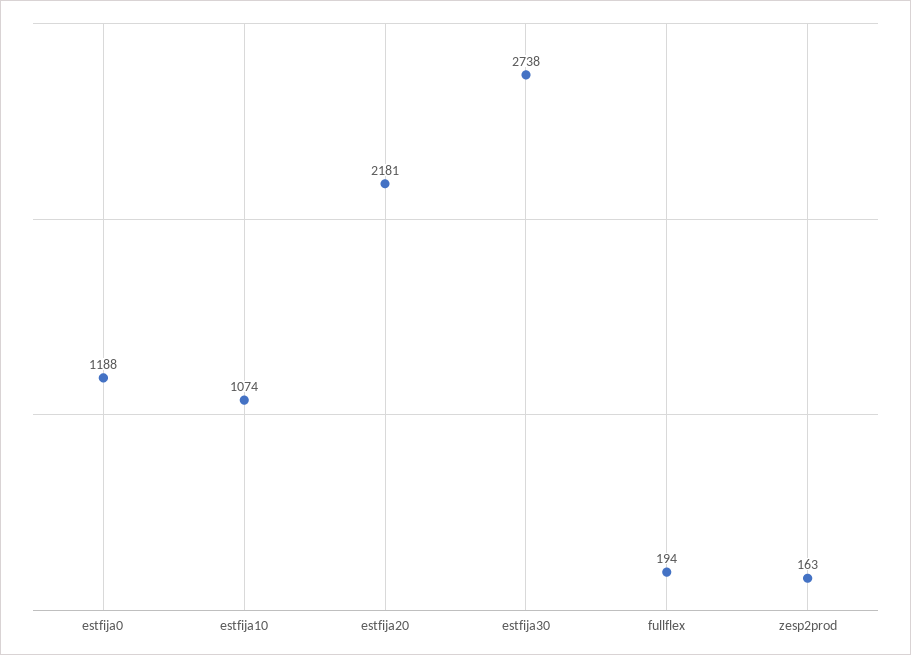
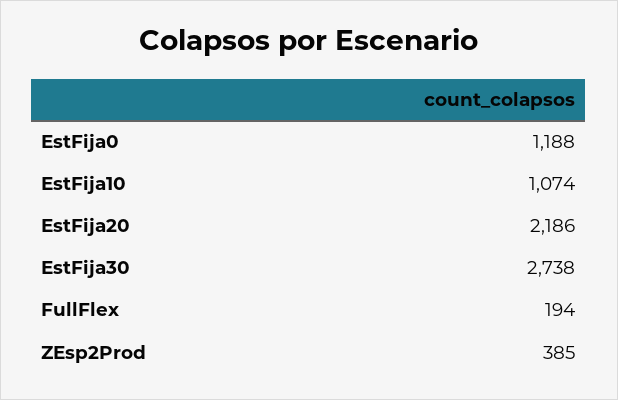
estfija20: 2181 -> 2186
zesp2prod: 163 -> 385

